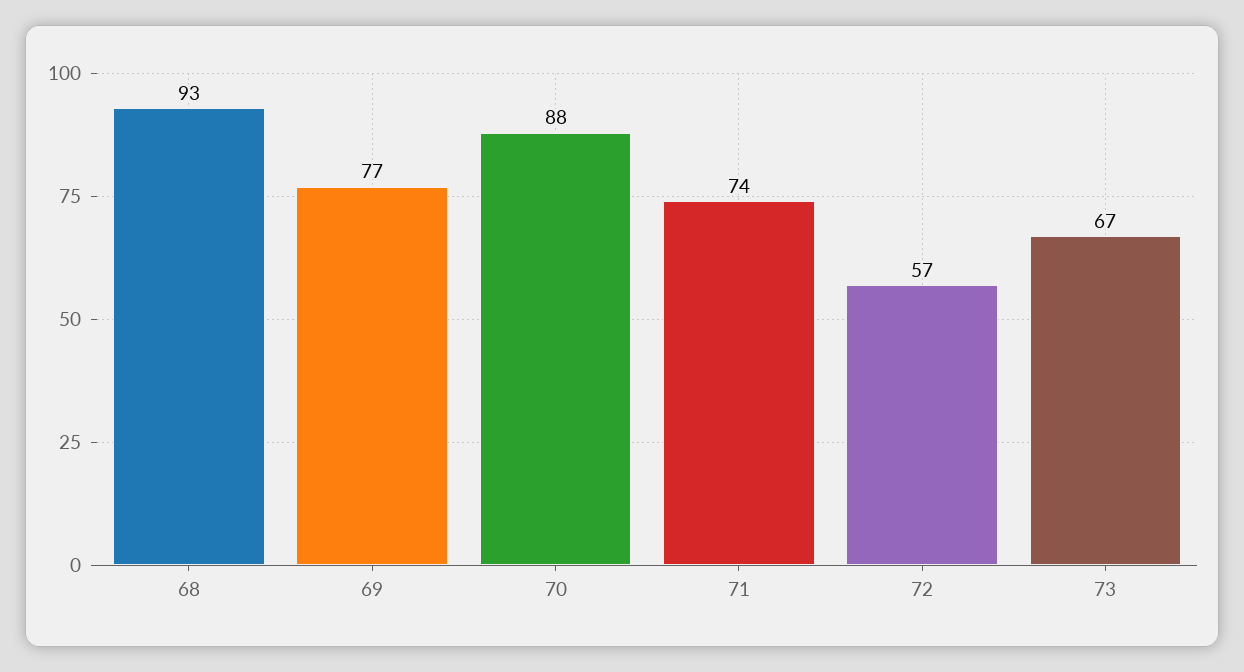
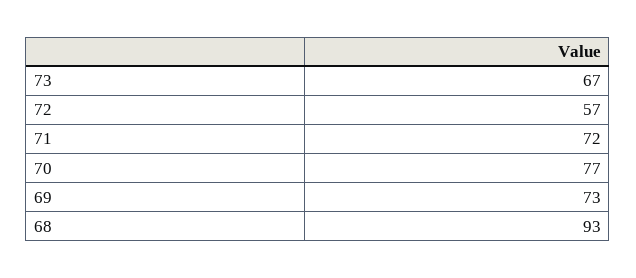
69: 77 -> 73
70: 88 -> 77
71: 74 -> 72

